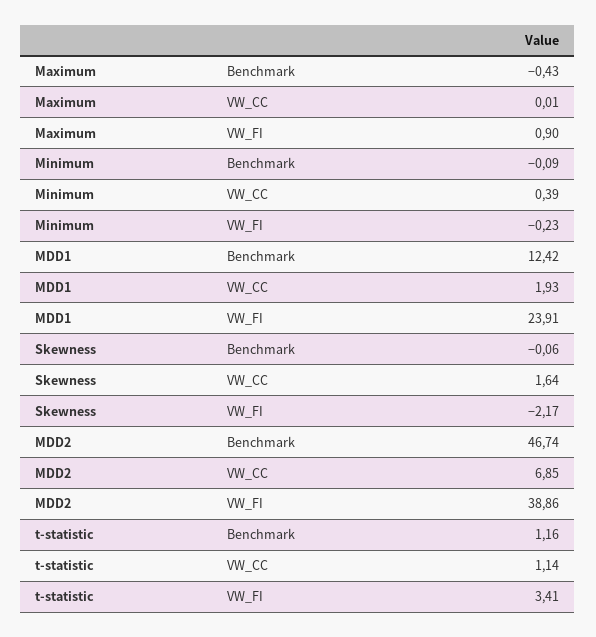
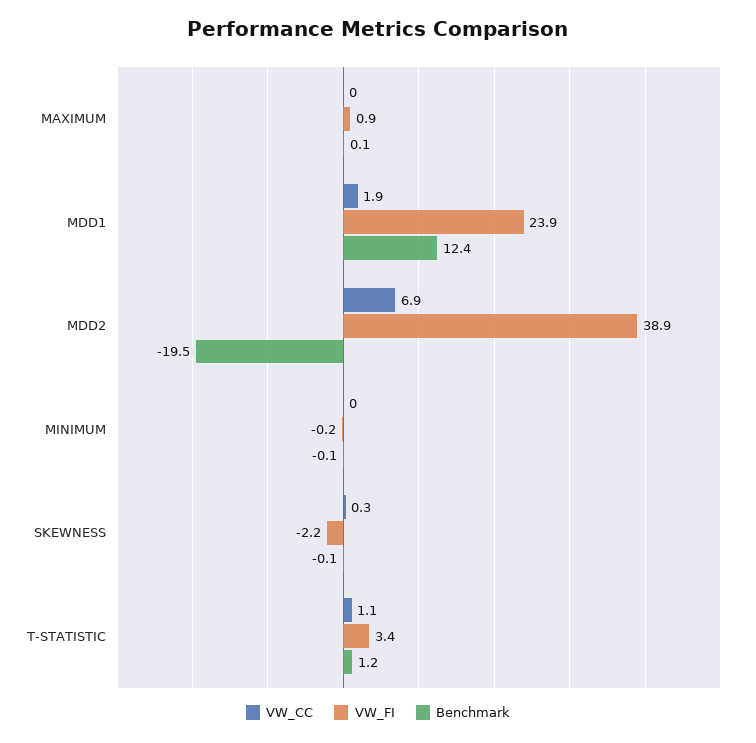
Benchmark, Maximum: -0.43 -> 0.1
VW_CC, Minimum: 0.39 -> 0
VW_CC, Skewness: 1.64 -> 0.3
Benchmark, MDD2: 46.74 -> -19.5

